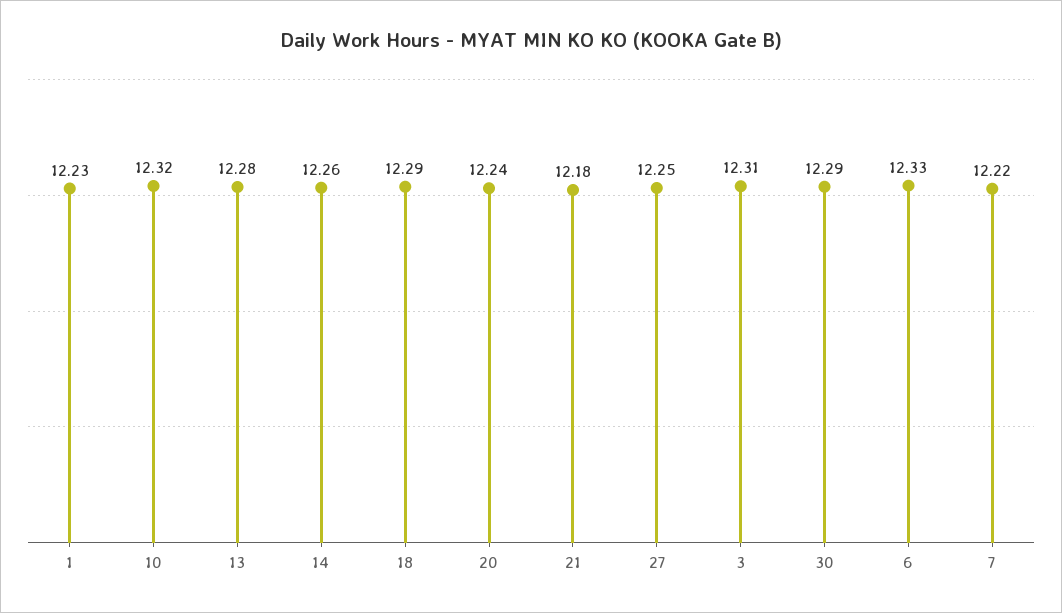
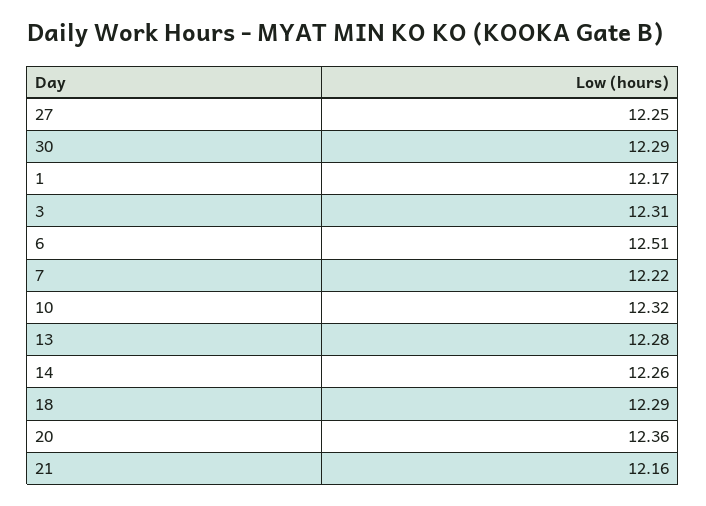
1: 12.23 -> 12.17
20: 12.24 -> 12.36
21: 12.18 -> 12.16
6: 12.33 -> 12.51

